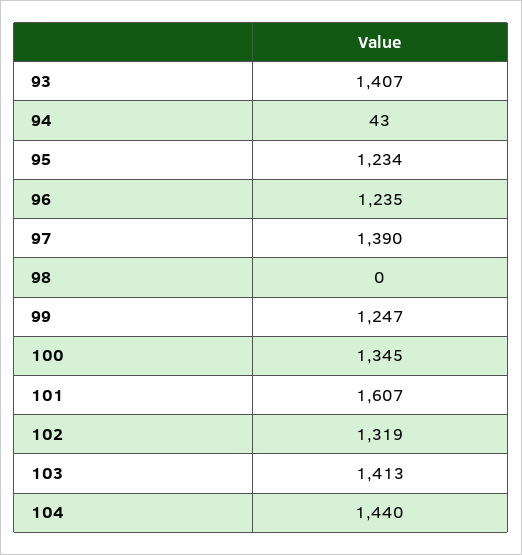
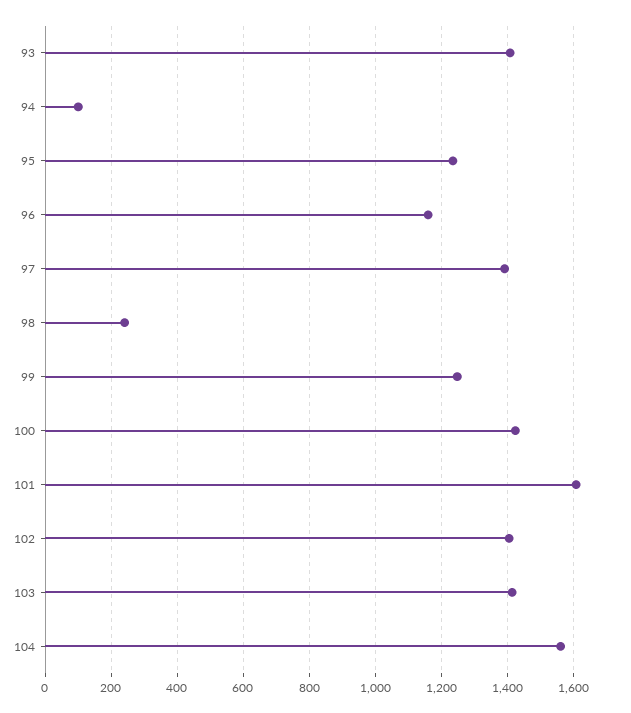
94: 43 -> 100
96: 1235 -> 1160
98: 0 -> 240
100: 1345 -> 1420
102: 1319 -> 1400
104: 1440 -> 1560

